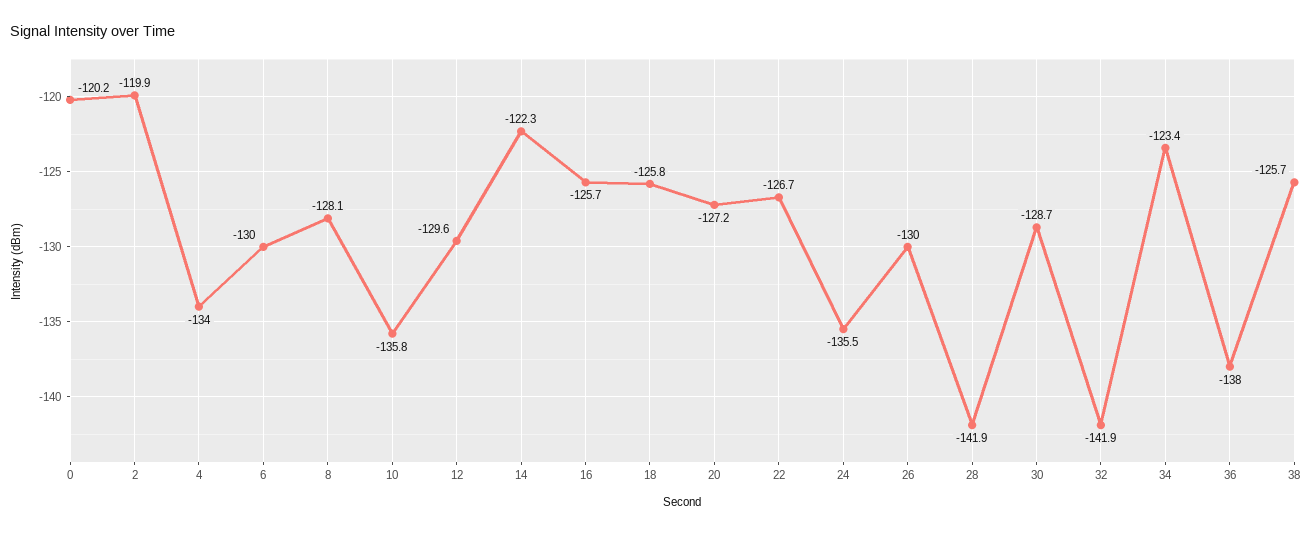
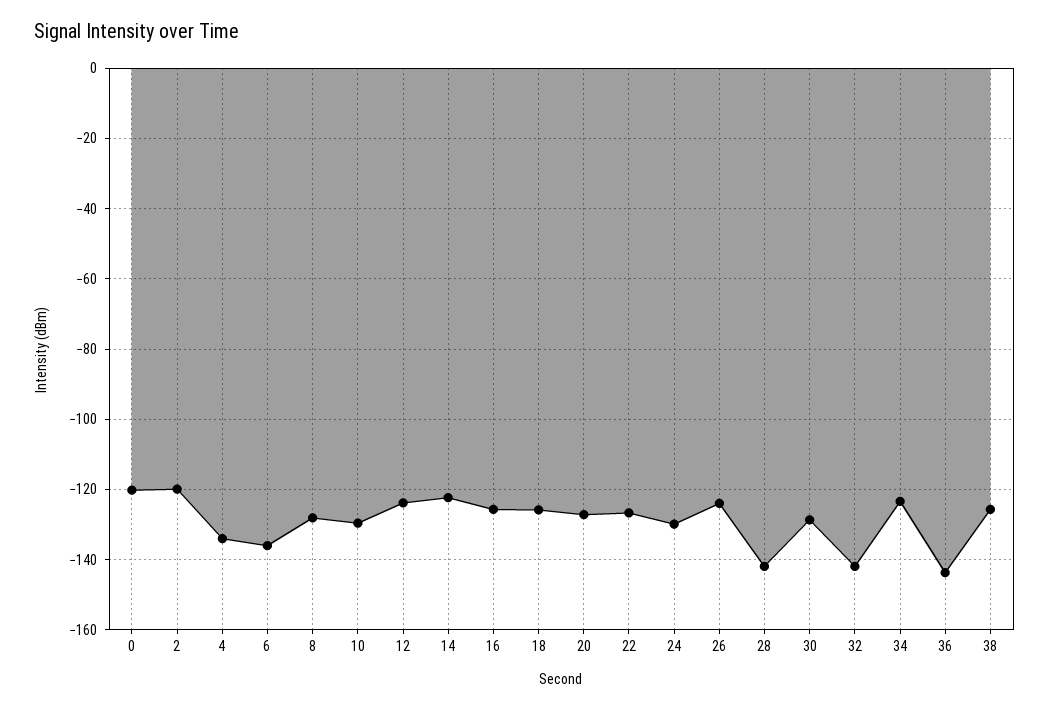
6: -130 -> -136
10: -135.8 -> -130
12: -129.6 -> -124
24: -135.5 -> -130
26: -130 -> -124
36: -138 -> -144

